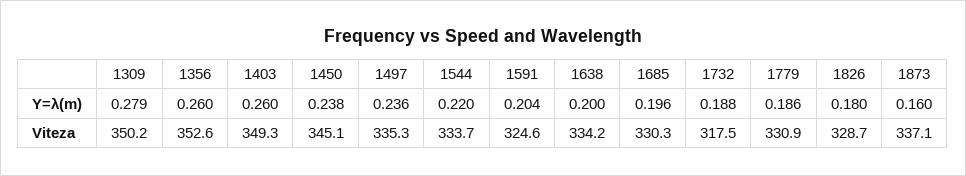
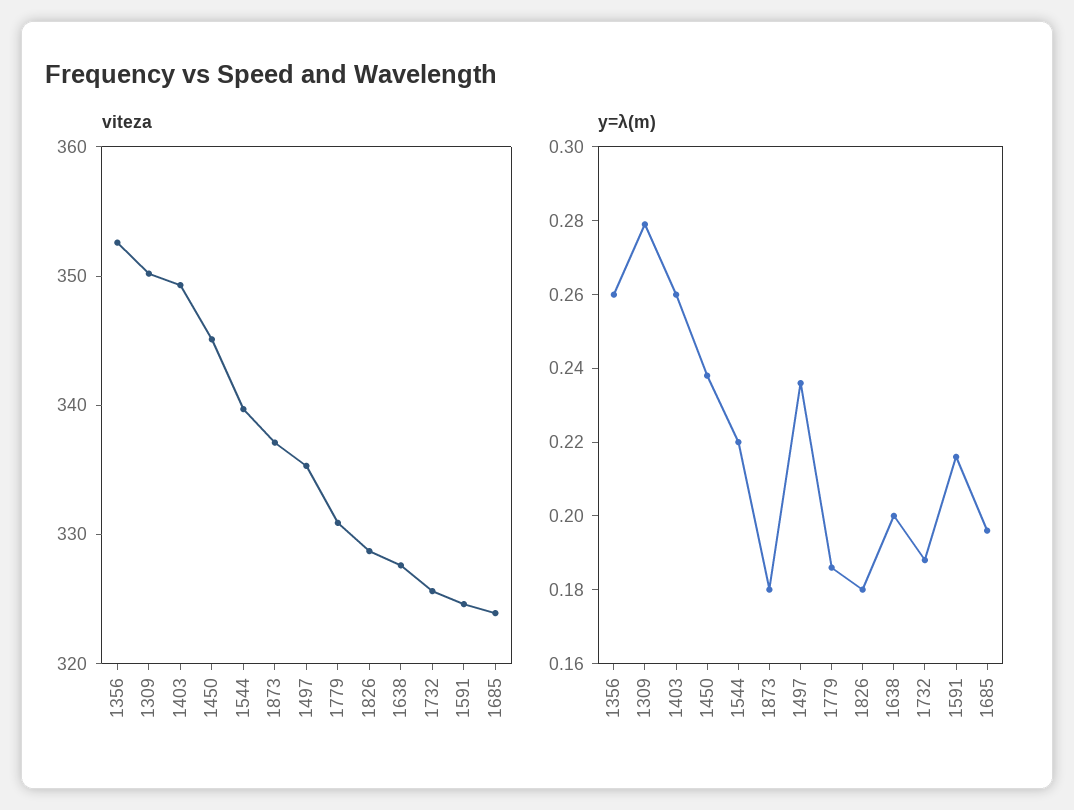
Y=λ(m), 1591: 0.204 -> 0.215
Y=λ(m), 1873: 0.16 -> 0.18
Viteza, 1544: 333.7 -> 340
Viteza, 1638: 334.2 -> 328
Viteza, 1685: 330.3 -> 324
Viteza, 1732: 317.5 -> 326

